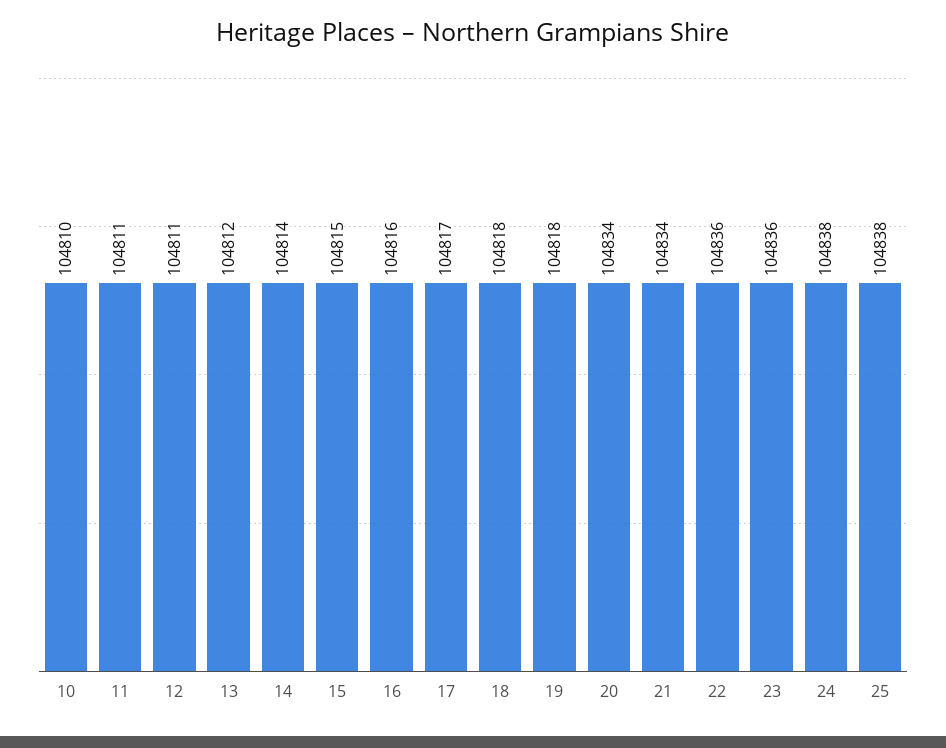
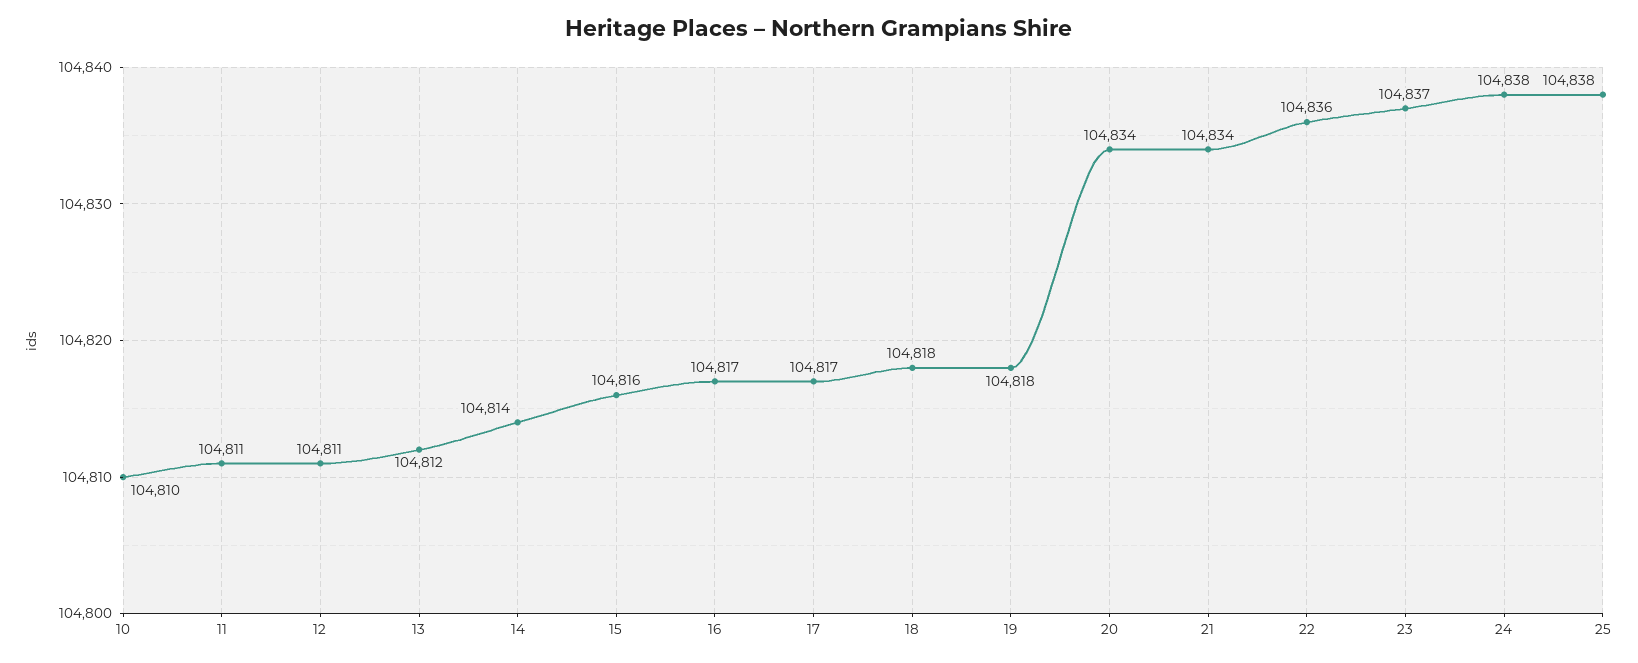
15: 104815 -> 104816
16: 104816 -> 104817
23: 104836 -> 104837

